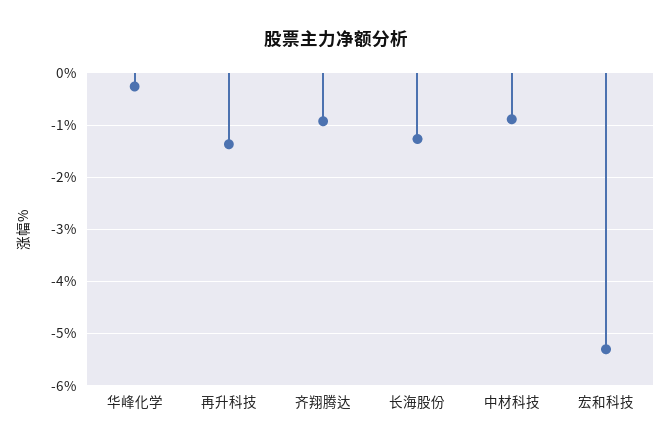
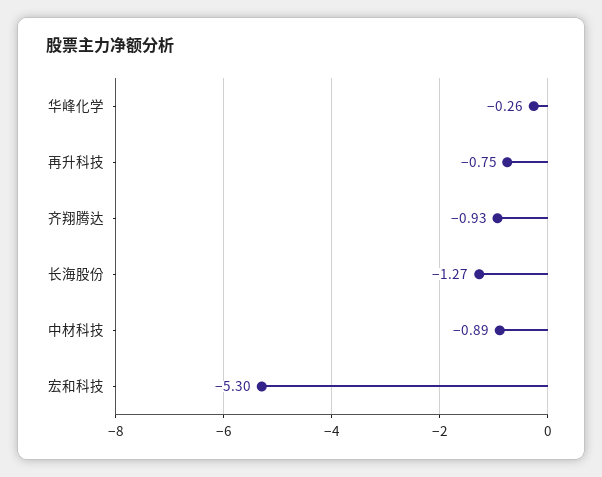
再升科技: -1.4 -> -0.75

